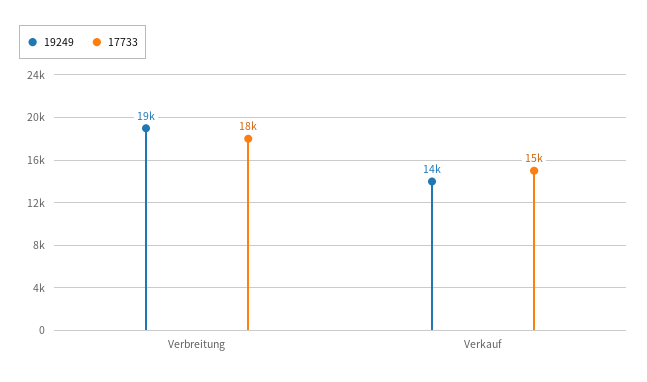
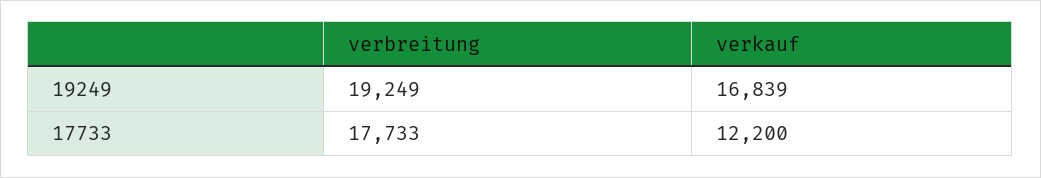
19249, Verkauf: 14000 -> 16839
17733, Verkauf: 15000 -> 12200

